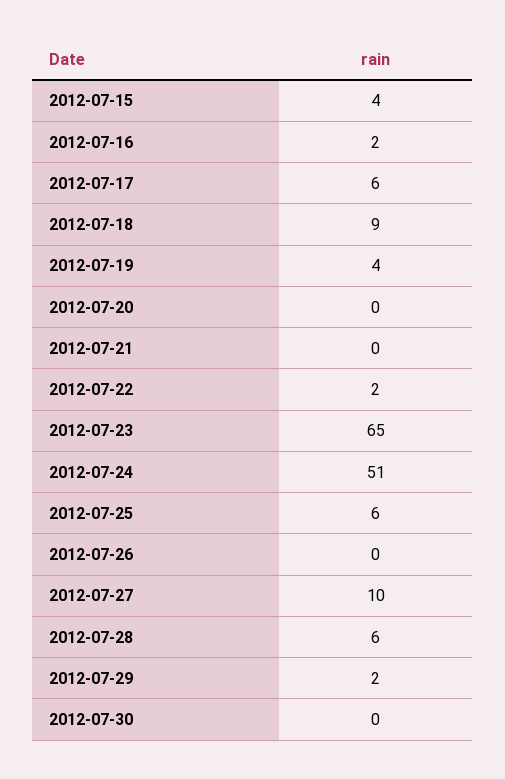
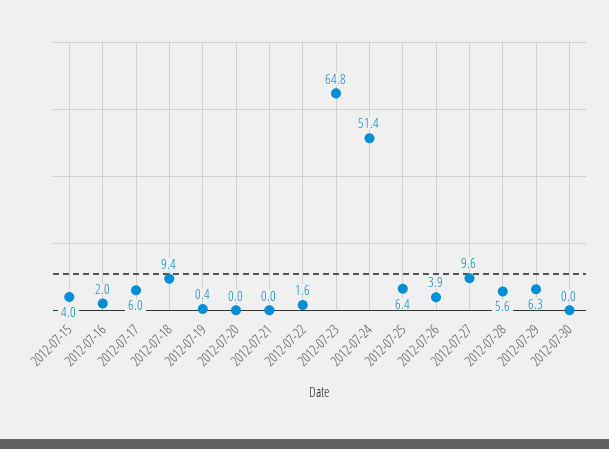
2012-07-19: 4 -> 0.4
2012-07-26: 0 -> 3.9
2012-07-29: 2 -> 6.3

